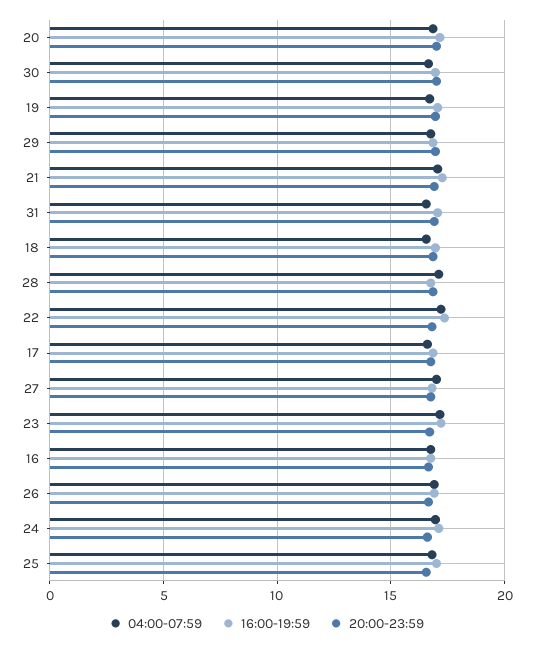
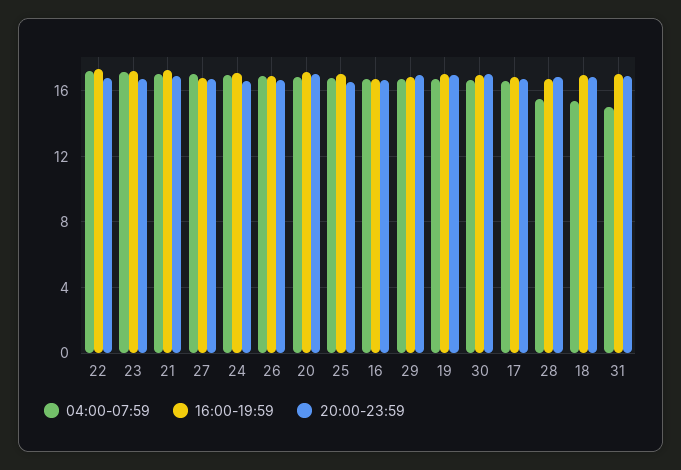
04:00-07:59, 31: 16.5 -> 15
04:00-07:59, 18: 16.5 -> 15.5
04:00-07:59, 28: 17 -> 15.5

